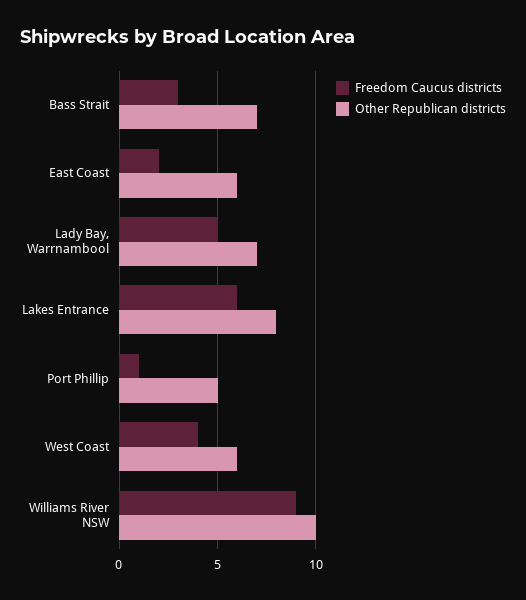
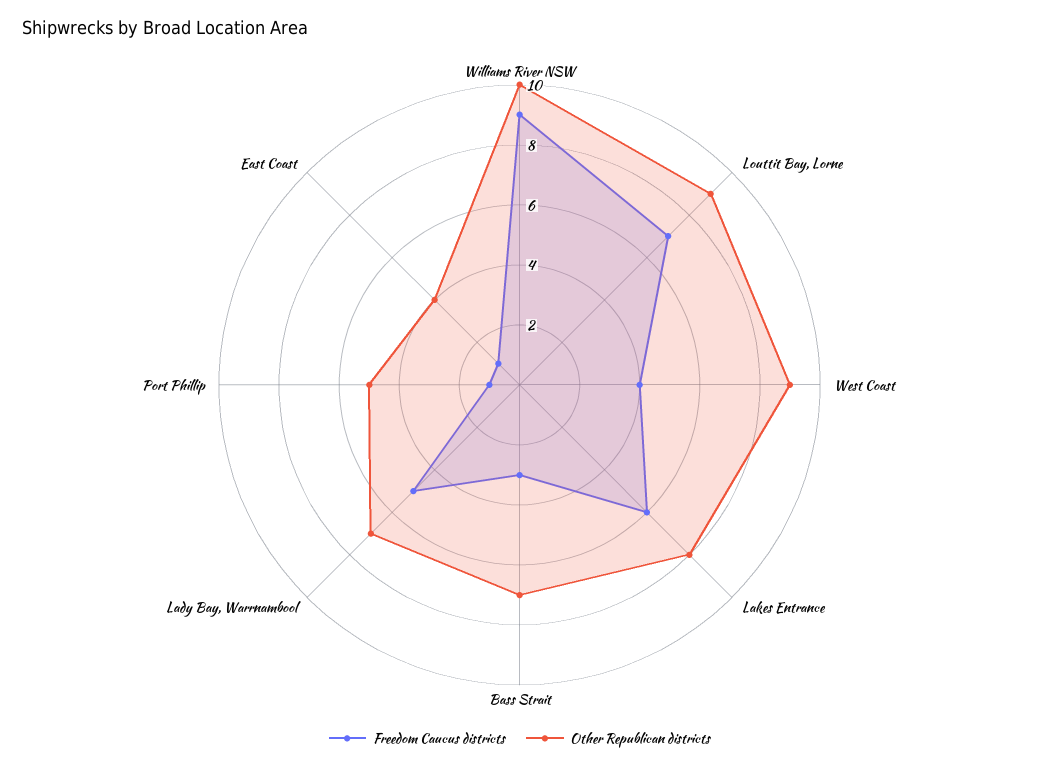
Freedom Caucus districts, East Coast: 2 -> 1
Other Republican districts, East Coast: 6 -> 4
Other Republican districts, West Coast: 6 -> 9
Freedom Caucus districts, Louttit Bay, Lorne: none -> 7
Other Republican districts, Louttit Bay, Lorne: none -> 9

